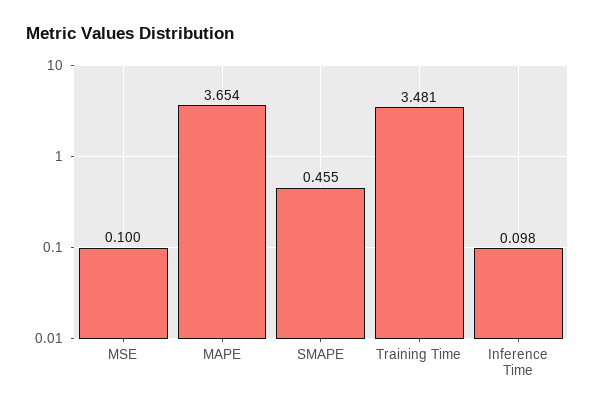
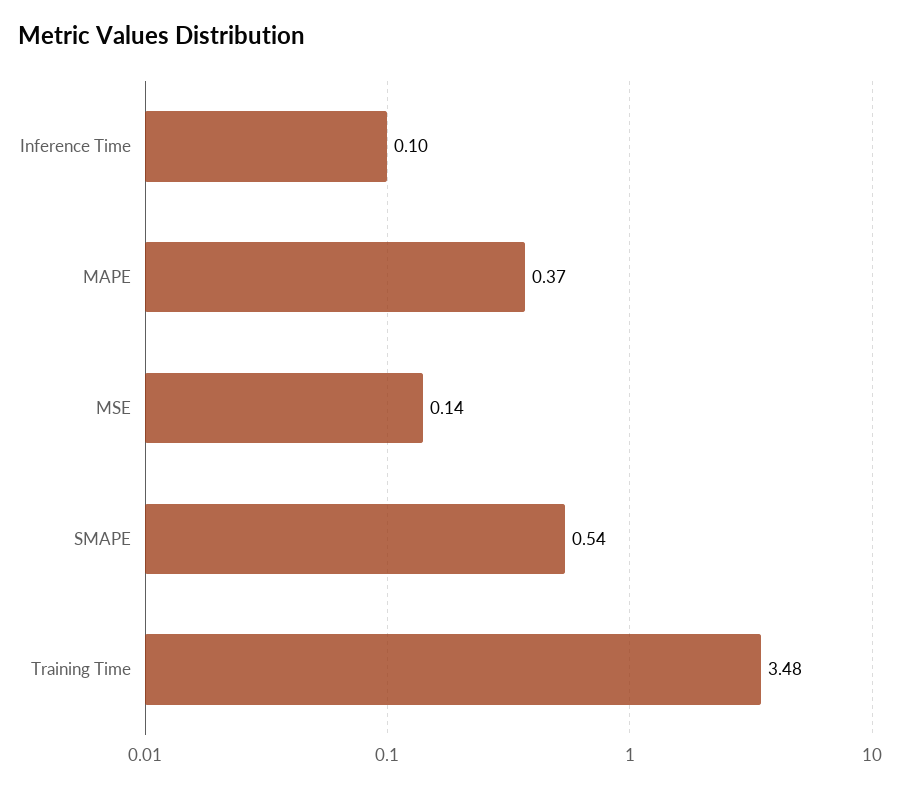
MSE: 0.1 -> 0.14
MAPE: 3.654 -> 0.37
SMAPE: 0.455 -> 0.54

